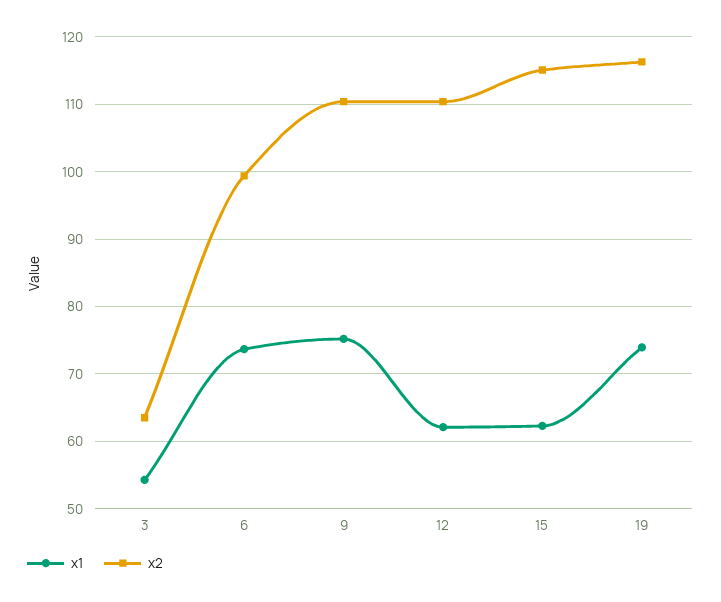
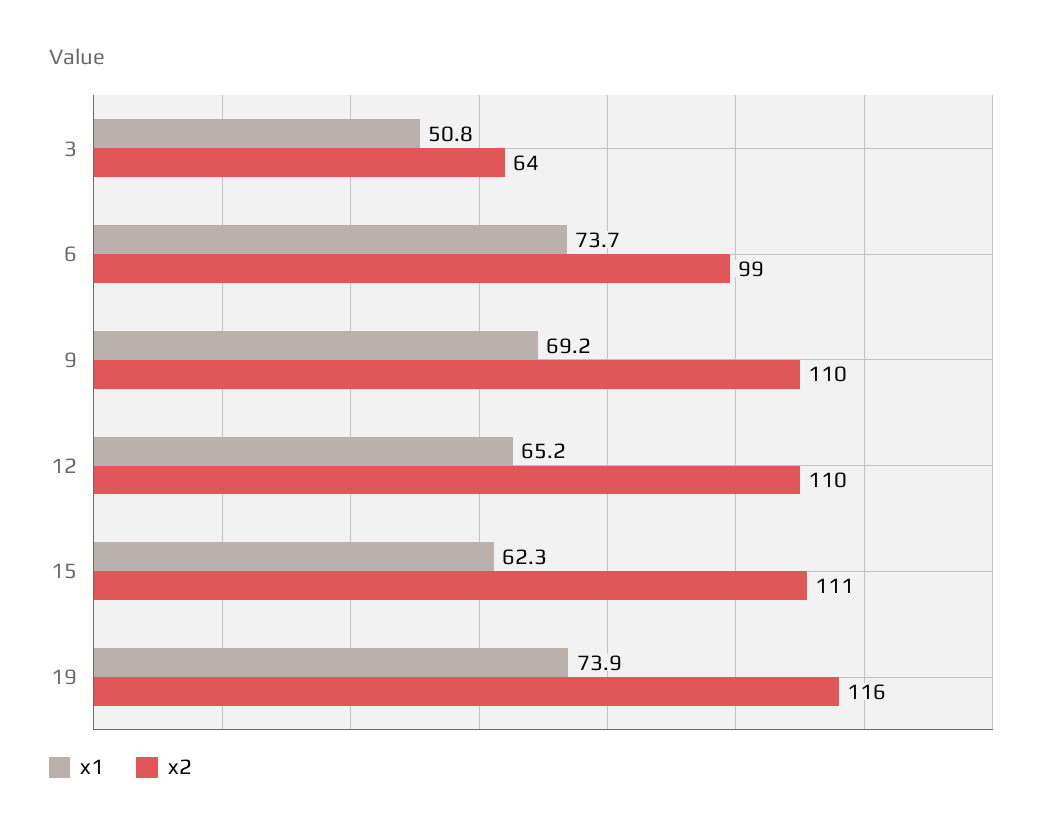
x1, 3: 54 -> 50.8
x1, 9: 75 -> 69.2
x1, 12: 62 -> 65.2
x2, 15: 115 -> 111

